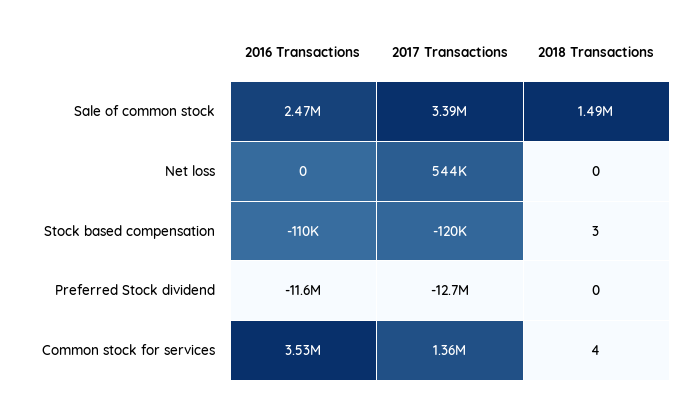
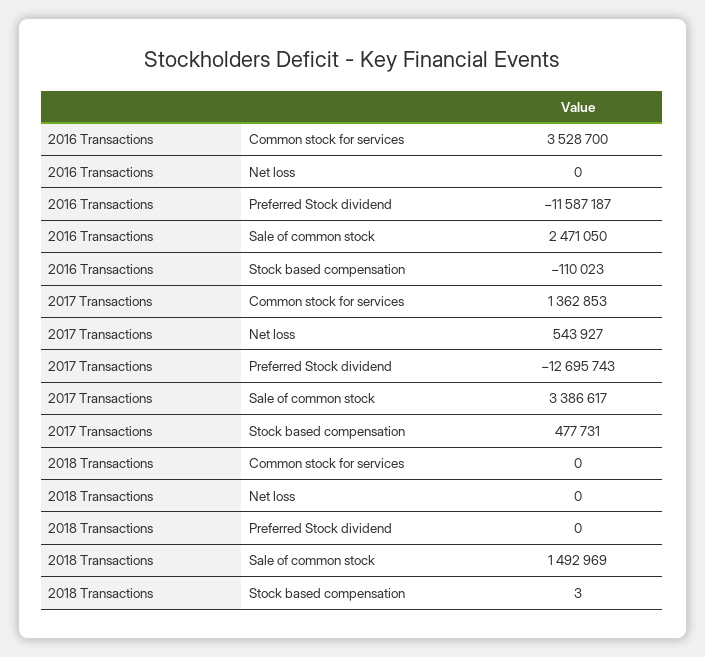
2017 Transactions, Stock based compensation: -120000 -> 477731
2018 Transactions, Common stock for services: 4 -> 0

